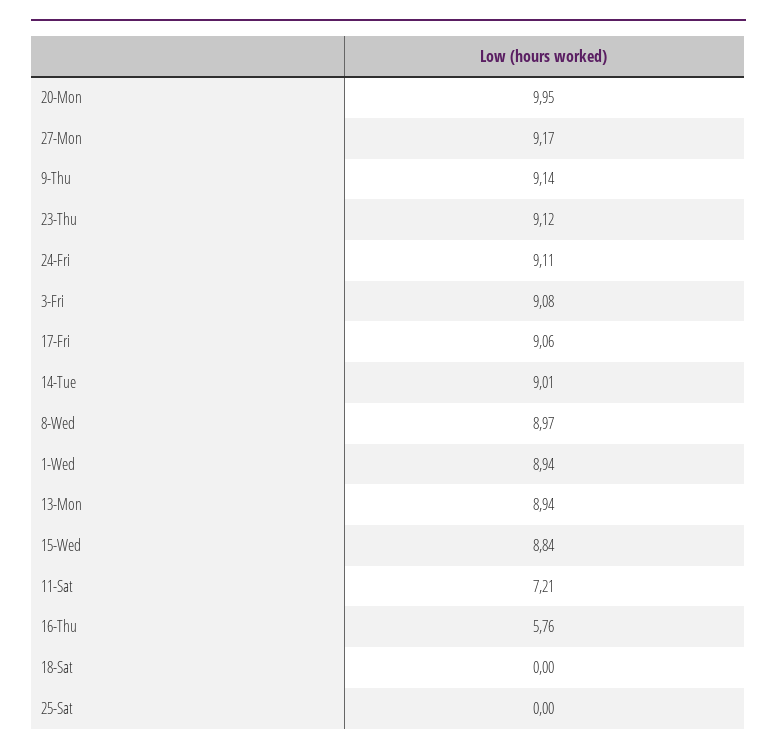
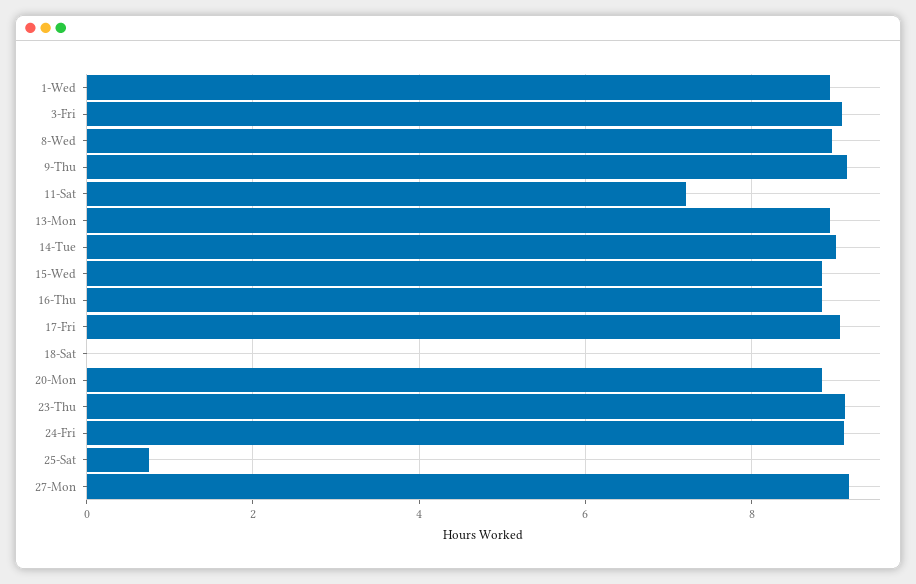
20-Mon: 9.95 -> 8.8
16-Thu: 5.76 -> 8.8
25-Sat: 0 -> 0.8

